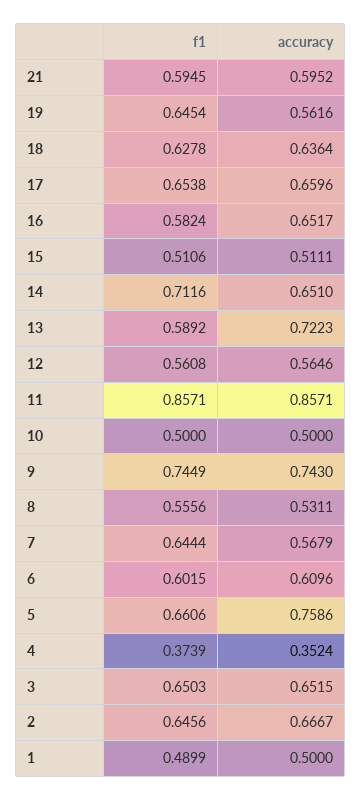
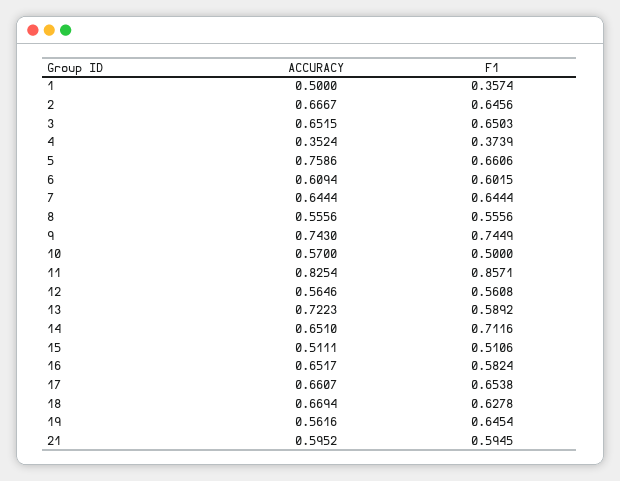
accuracy, 18: 0.6364 -> 0.6694
accuracy, 17: 0.6596 -> 0.6607
accuracy, 11: 0.8571 -> 0.8254
accuracy, 10: 0.5 -> 0.57
accuracy, 8: 0.5311 -> 0.5556
accuracy, 7: 0.5679 -> 0.6444
accuracy, 6: 0.6096 -> 0.6094
f1, 1: 0.4899 -> 0.3574

